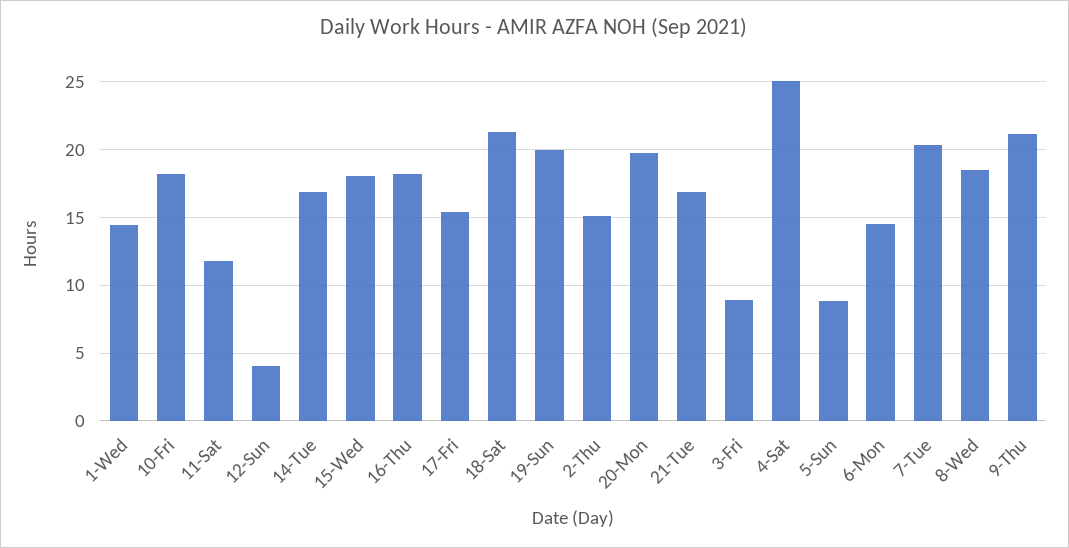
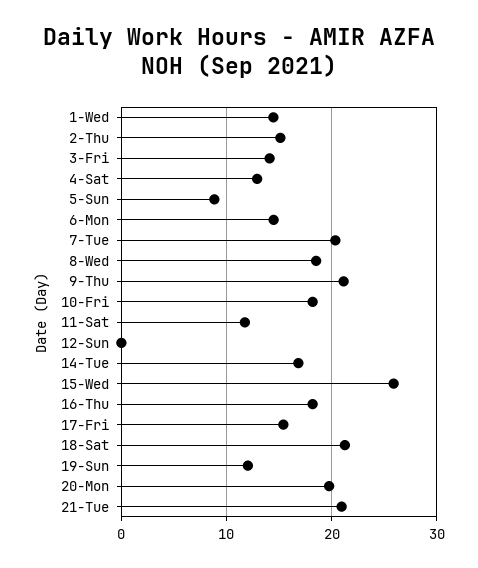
12-Sun: 4 -> 0
15-Wed: 18 -> 26
19-Sun: 20 -> 12
21-Tue: 17 -> 21
3-Fri: 9 -> 14
4-Sat: 25 -> 13

